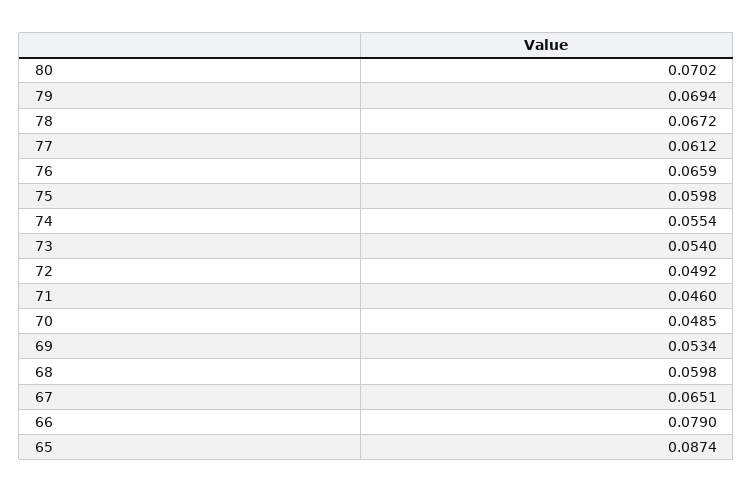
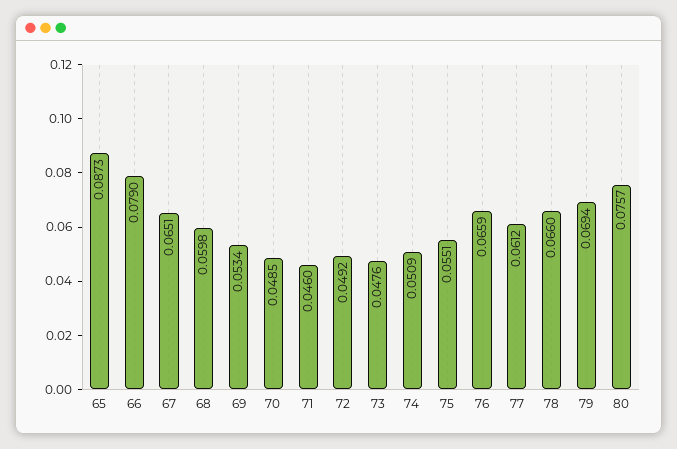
80: 0.0702 -> 0.0757
78: 0.0672 -> 0.066
75: 0.0598 -> 0.0551
74: 0.0554 -> 0.0509
73: 0.054 -> 0.0476
65: 0.0874 -> 0.0873

